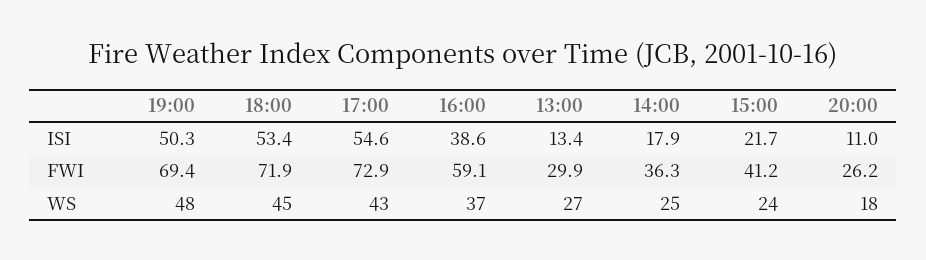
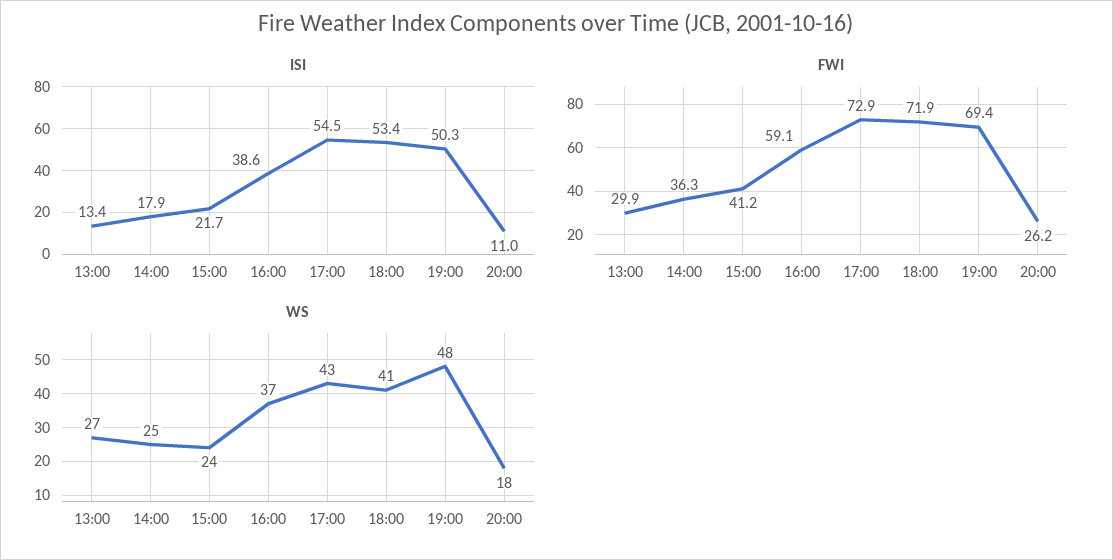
ISI, 17:00: 54.6 -> 54.5
WS, 18:00: 45 -> 41

